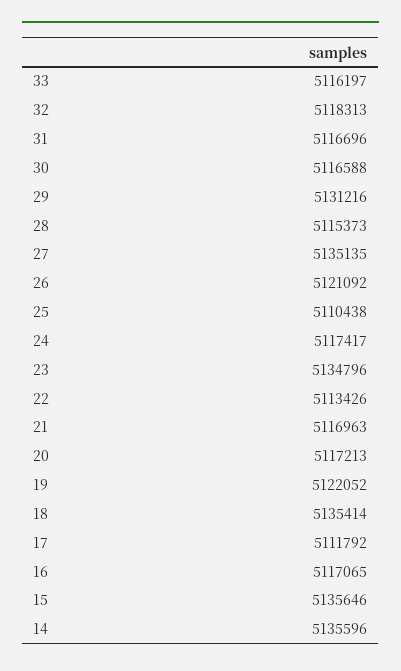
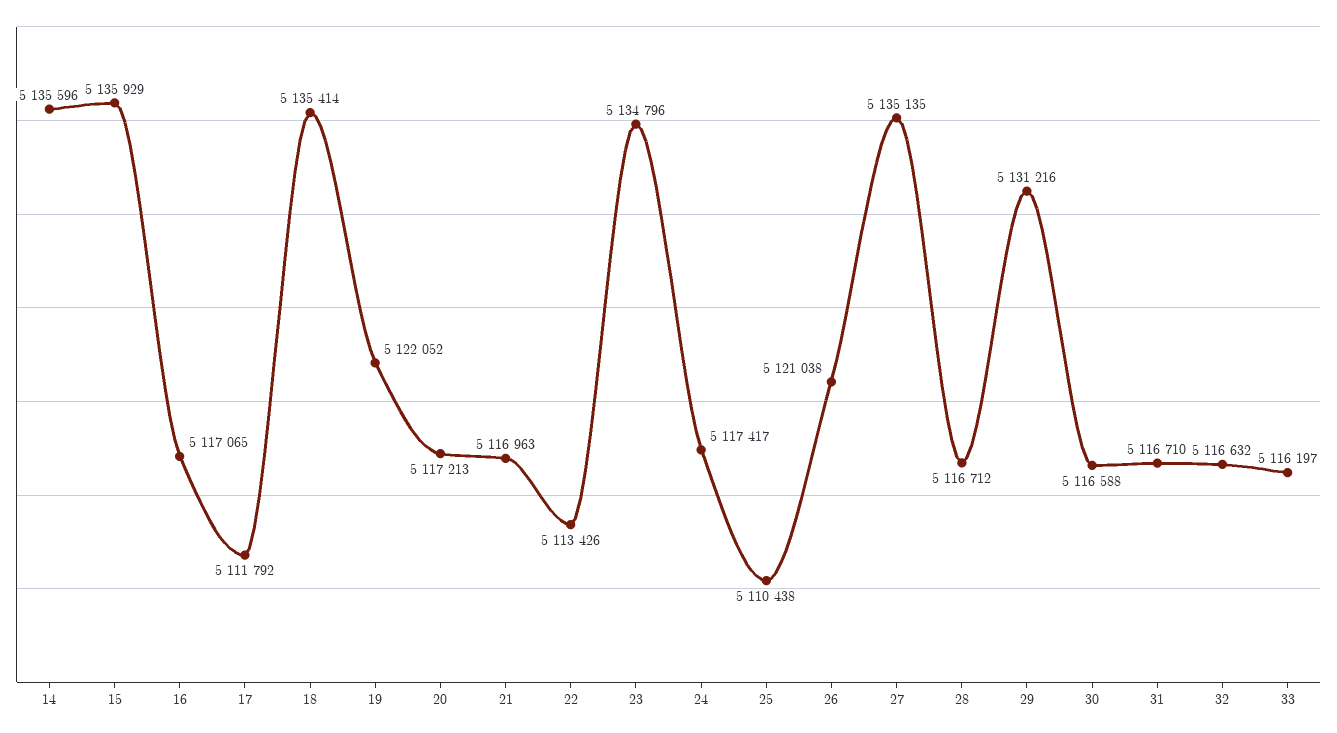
32: 5118313 -> 5116632
31: 5116696 -> 5116710
28: 5115373 -> 5116712
26: 5121092 -> 5121038
15: 5135646 -> 5135929

